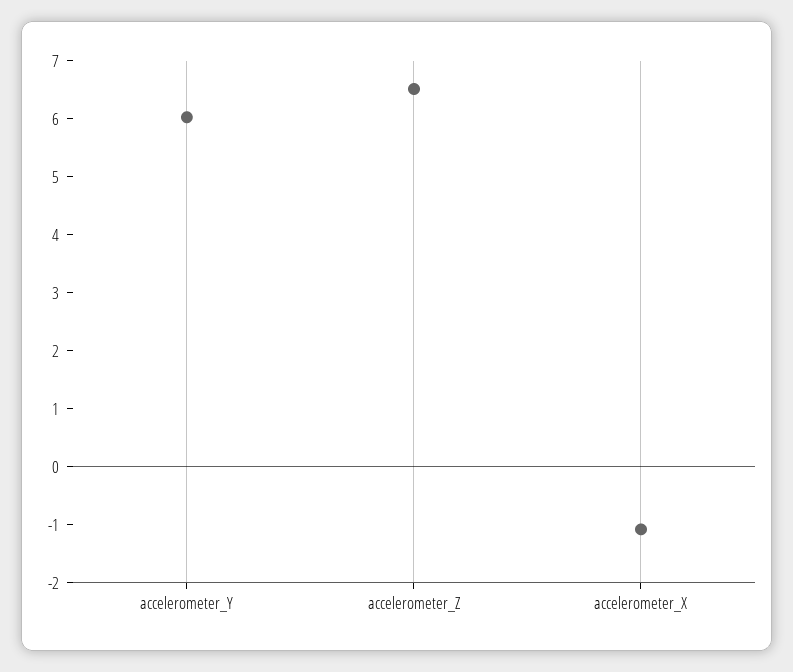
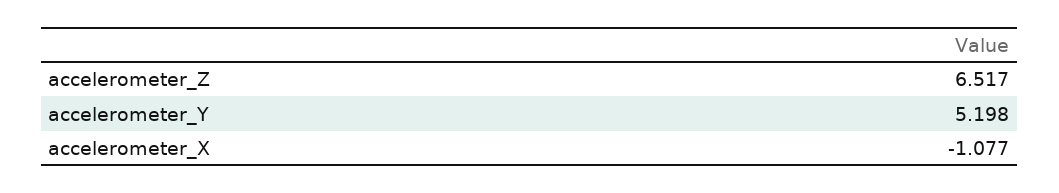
accelerometer_Y: 6 -> 5.198

